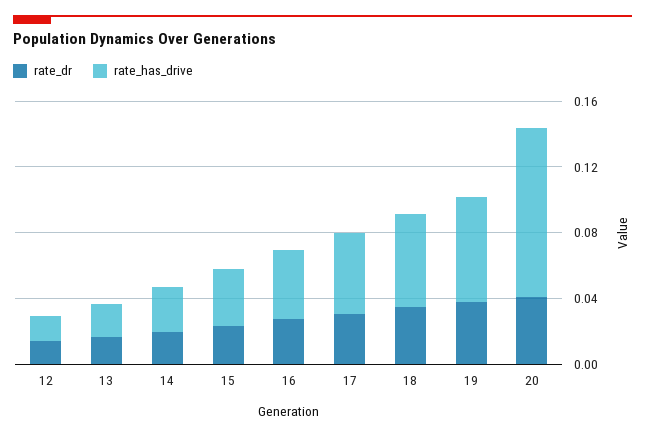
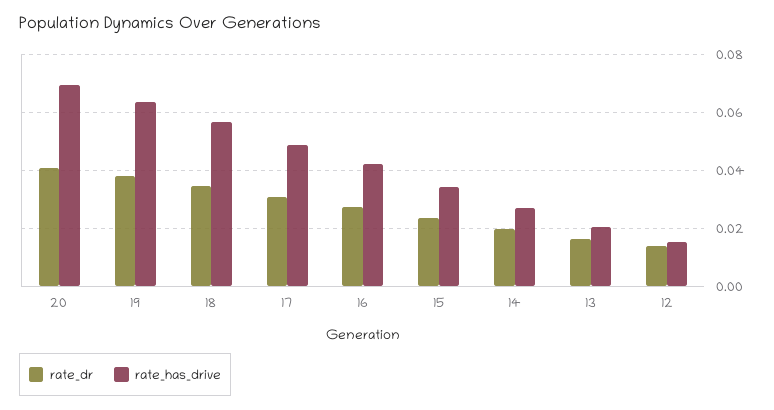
rate_has_drive, 20: 0.1 -> 0.07

